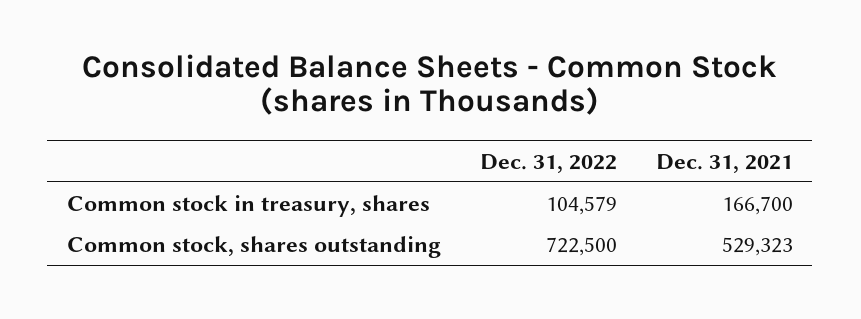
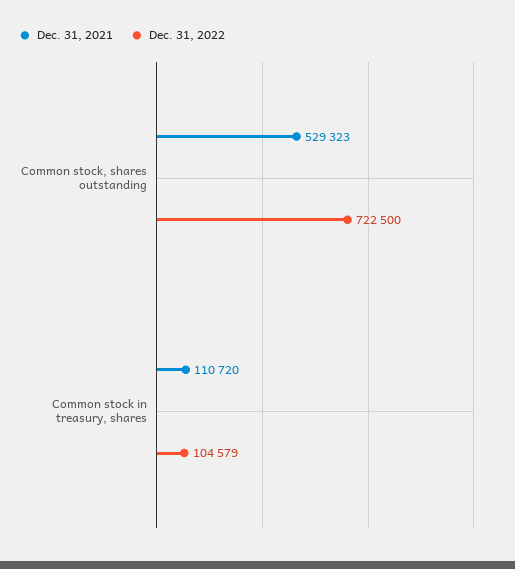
Dec. 31, 2021, Common stock in treasury, shares: 166700 -> 110720

